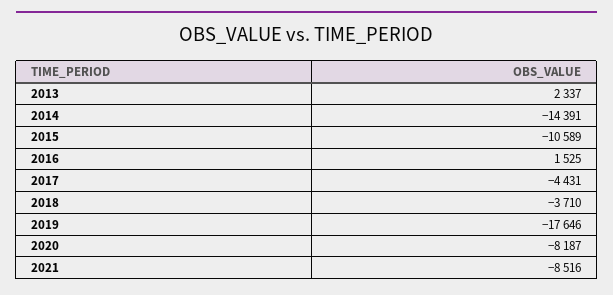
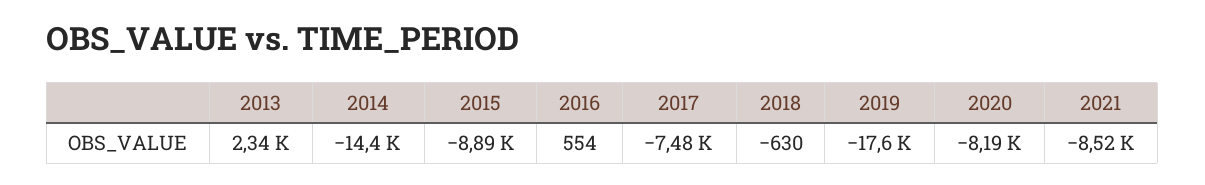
2015: -10589 -> -8890
2016: 1525 -> 554
2017: -4431 -> -7480
2018: -3710 -> -630

